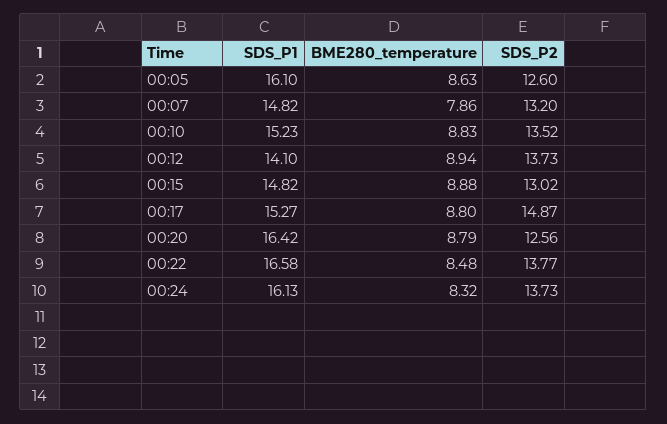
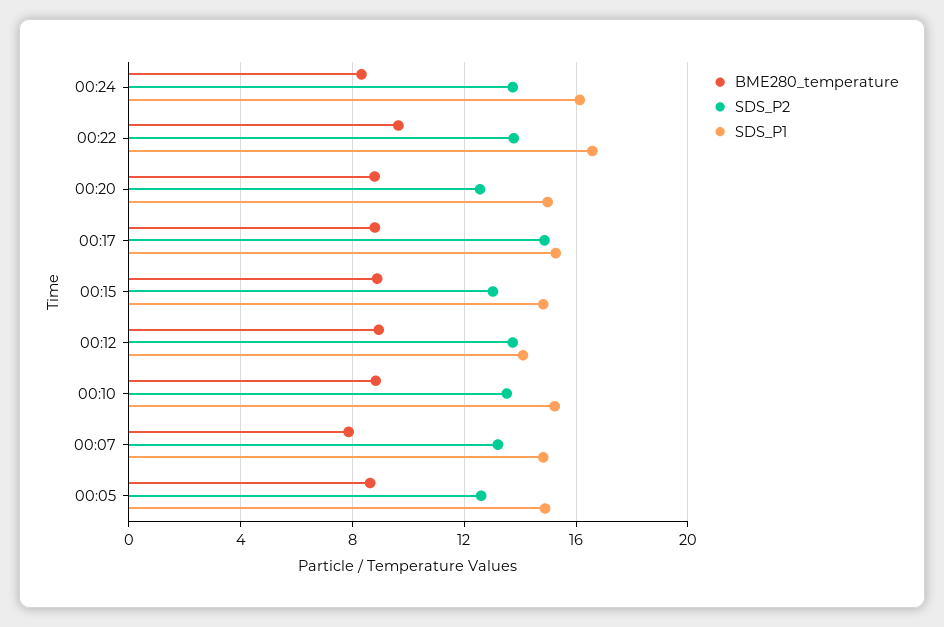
SDS_P1, 00:05: 16.1 -> 15
SDS_P1, 00:20: 16.42 -> 15
BME280_temperature, 00:22: 8.48 -> 9.5

